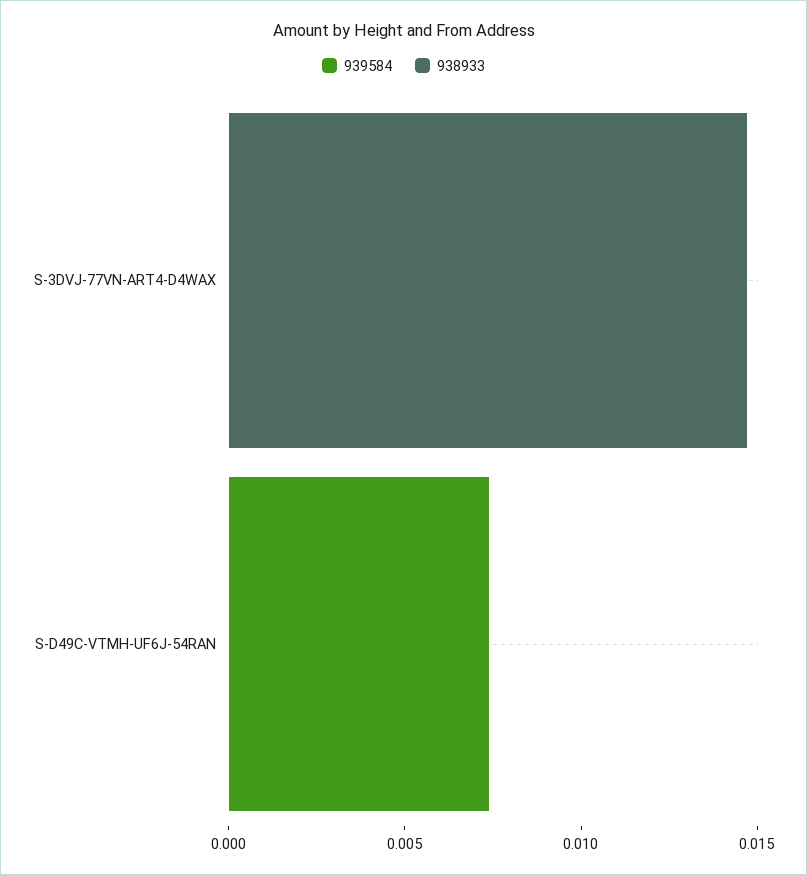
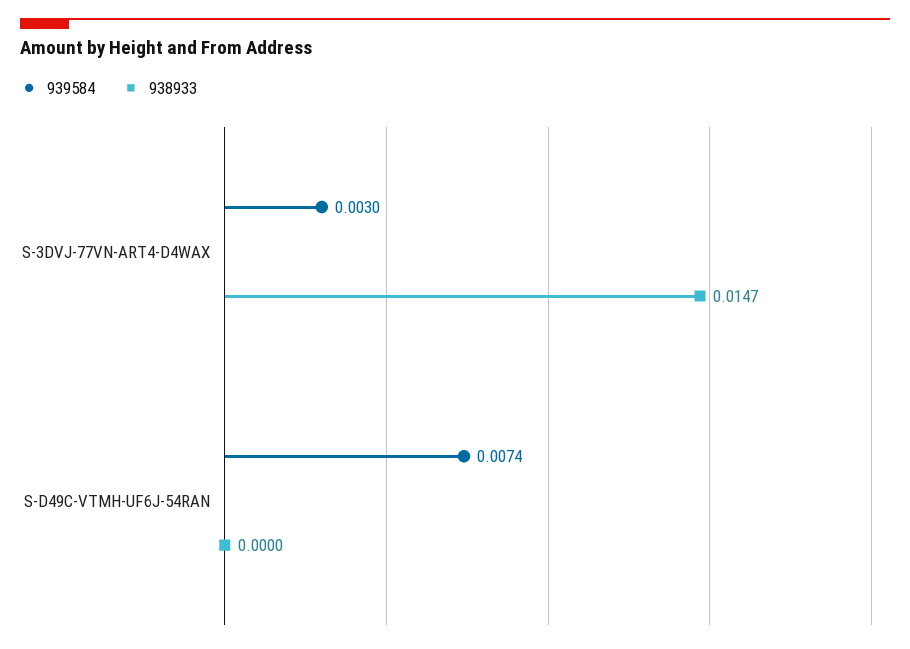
939584, S-3DVJ-77VN-ART4-D4WAX: 0 -> 0.003

